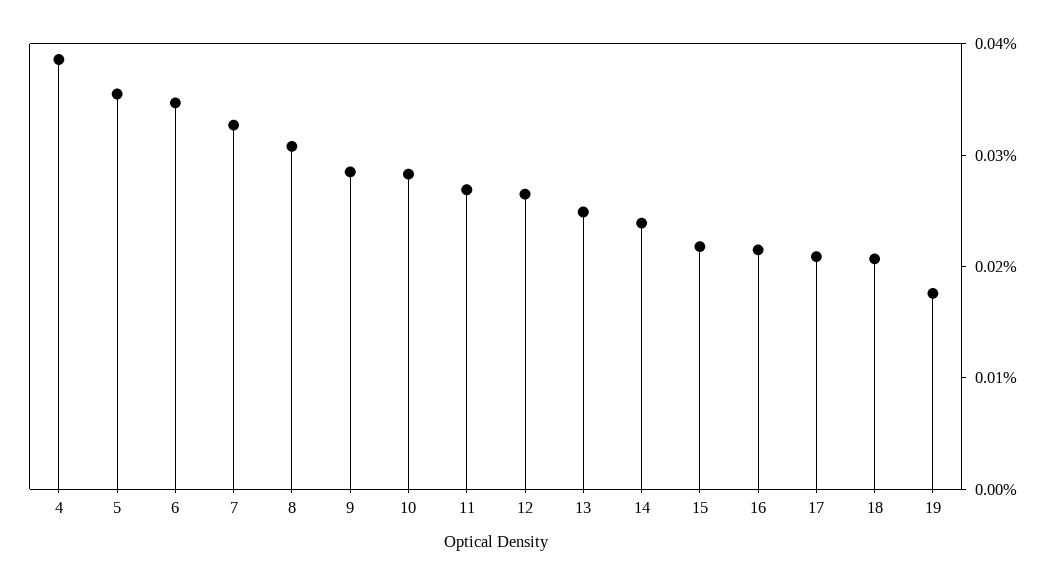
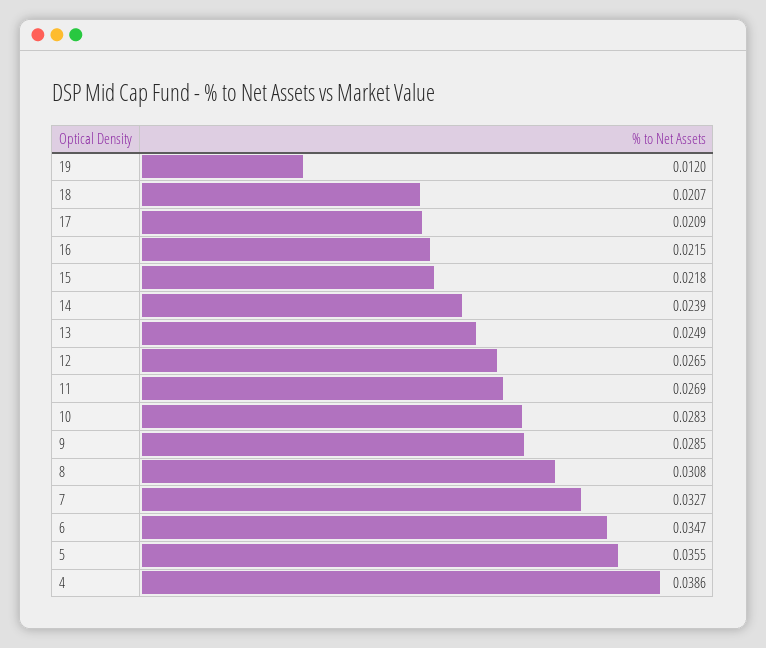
19: 0.018 -> 0.012

